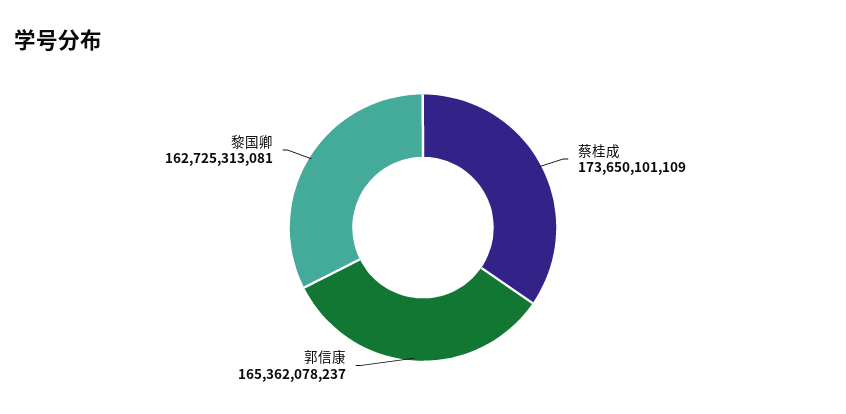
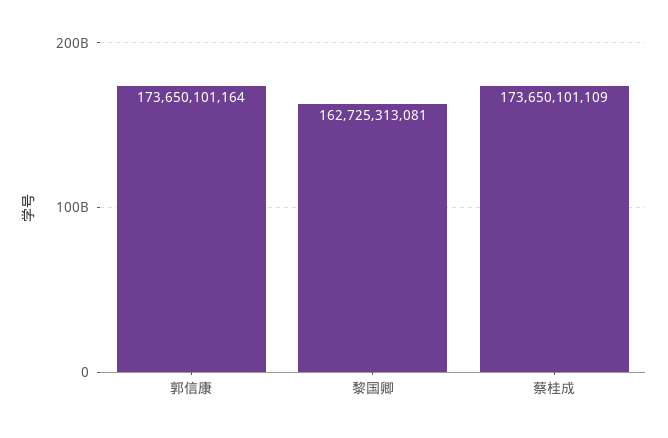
郭信康: 165362078237 -> 173650101164

